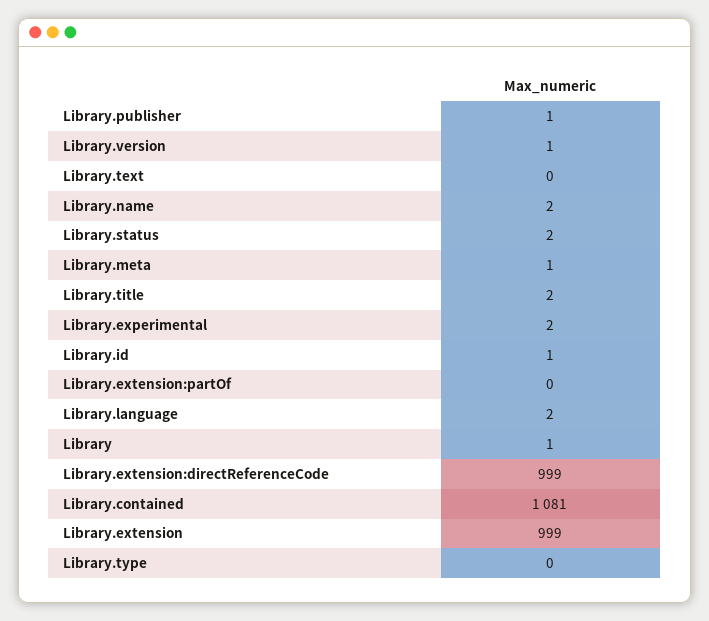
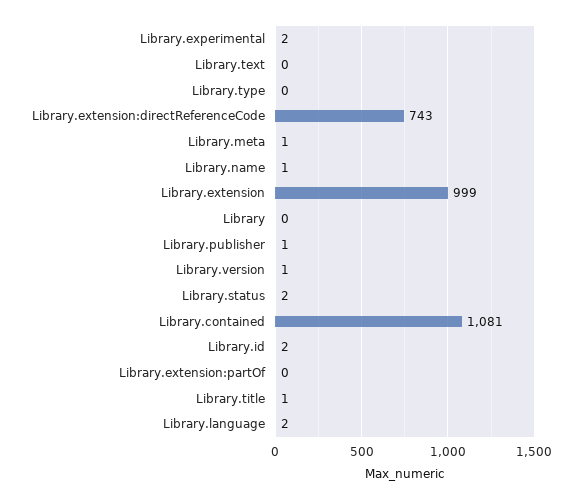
Library.name: 2 -> 1
Library.title: 2 -> 1
Library.id: 1 -> 2
Library: 1 -> 0
Library.extension:directReferenceCode: 999 -> 743

